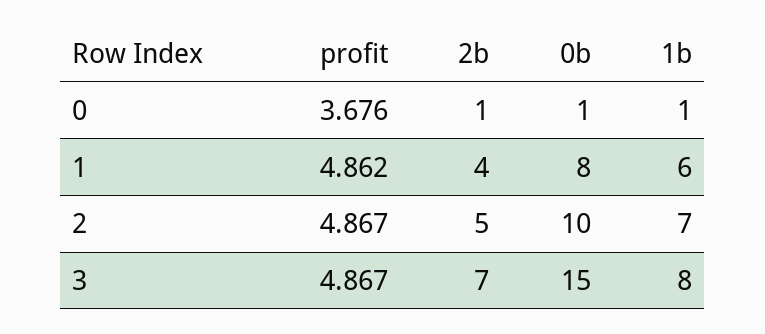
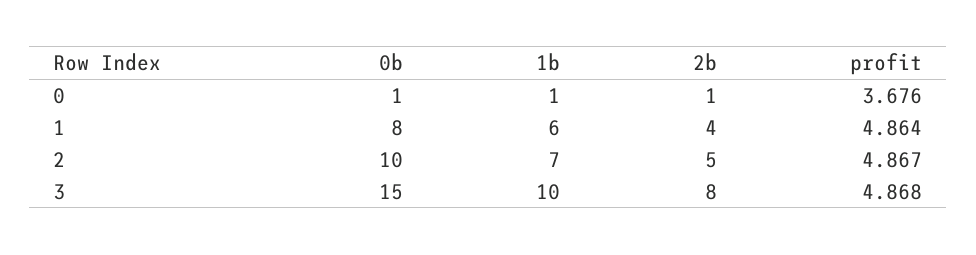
profit, 1: 4.862 -> 4.864
profit, 3: 4.867 -> 4.868
2b, 3: 7 -> 8
1b, 3: 8 -> 10

